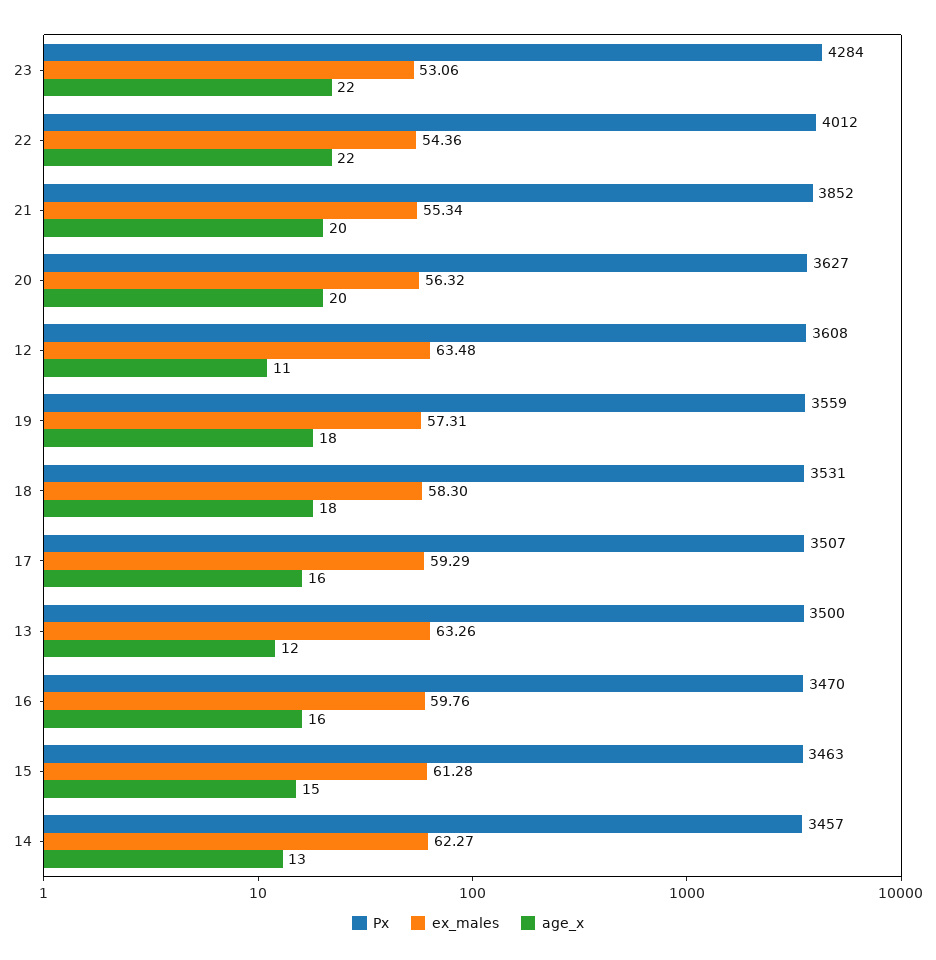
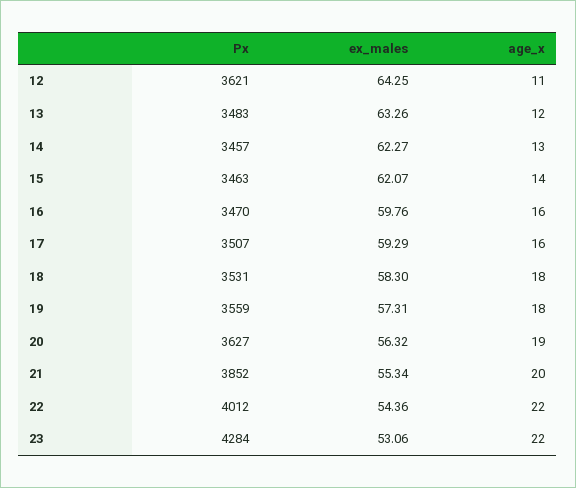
age_x, 20: 20 -> 19
Px, 12: 3608 -> 3621
ex_males, 12: 63.48 -> 64.25
Px, 13: 3500 -> 3483
ex_males, 15: 61.28 -> 62.07
age_x, 15: 15 -> 14

